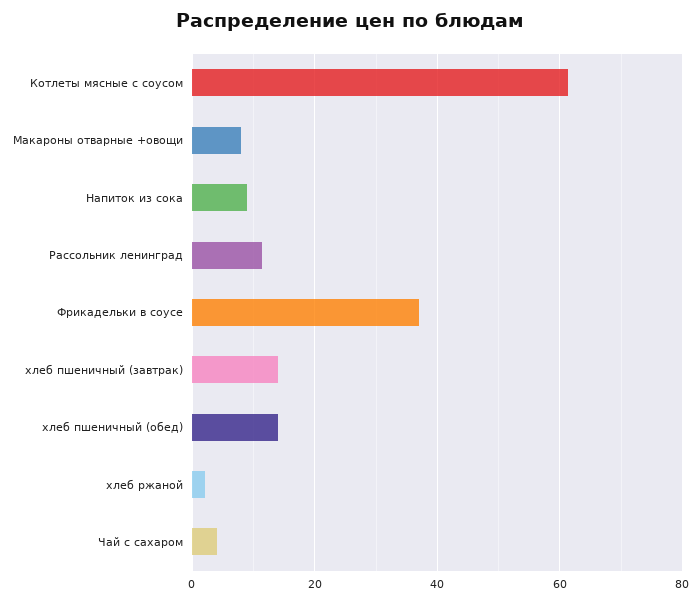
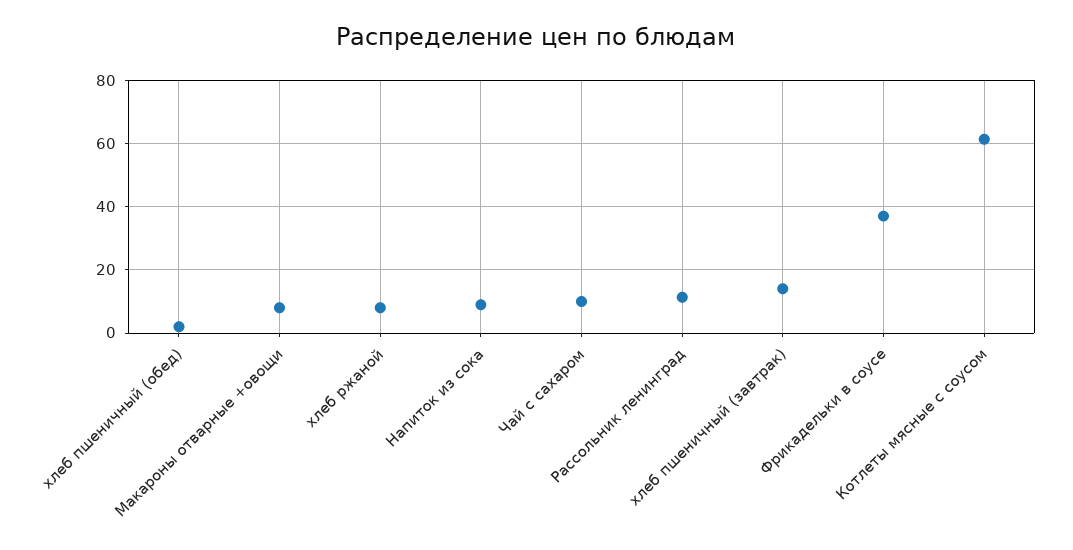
хлеб пшеничный (обед): 14 -> 2
хлеб ржаной: 2 -> 8
Чай с сахаром: 4 -> 10

